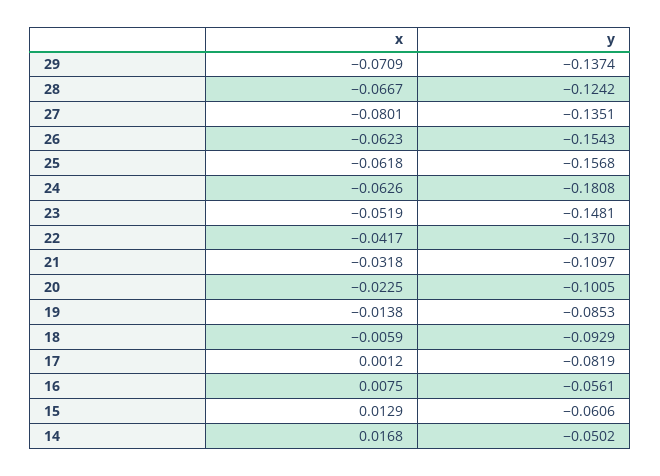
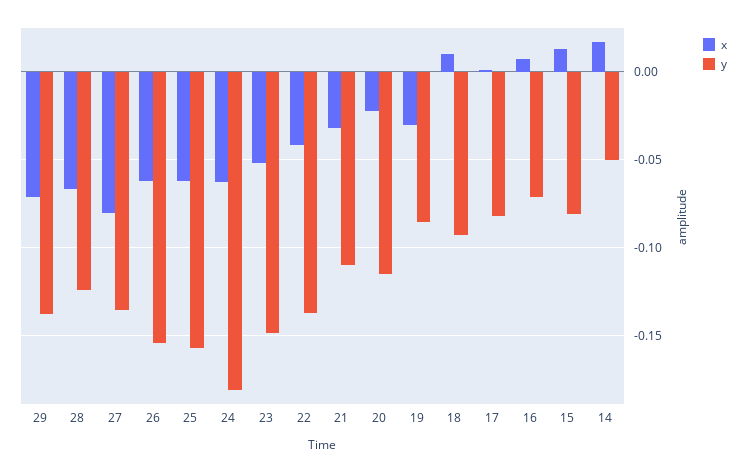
y, 20: -0.1005 -> -0.115
x, 19: -0.0138 -> -0.03
x, 18: -0.0059 -> 0.01
y, 16: -0.0561 -> -0.07
y, 15: -0.0606 -> -0.08

